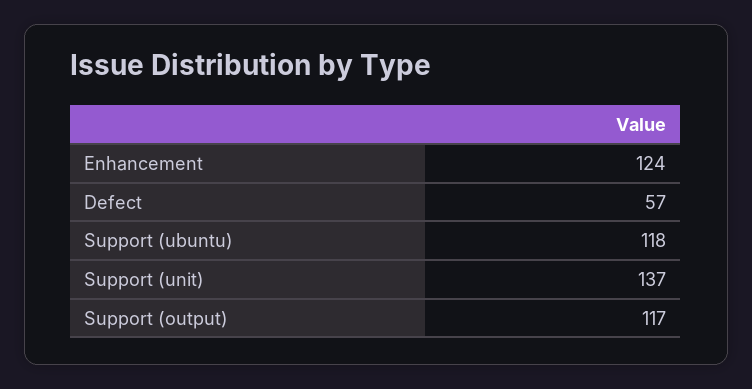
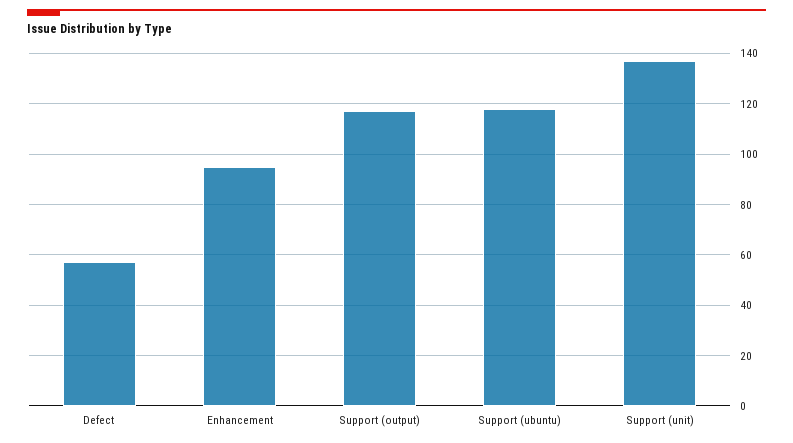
Enhancement: 124 -> 95

